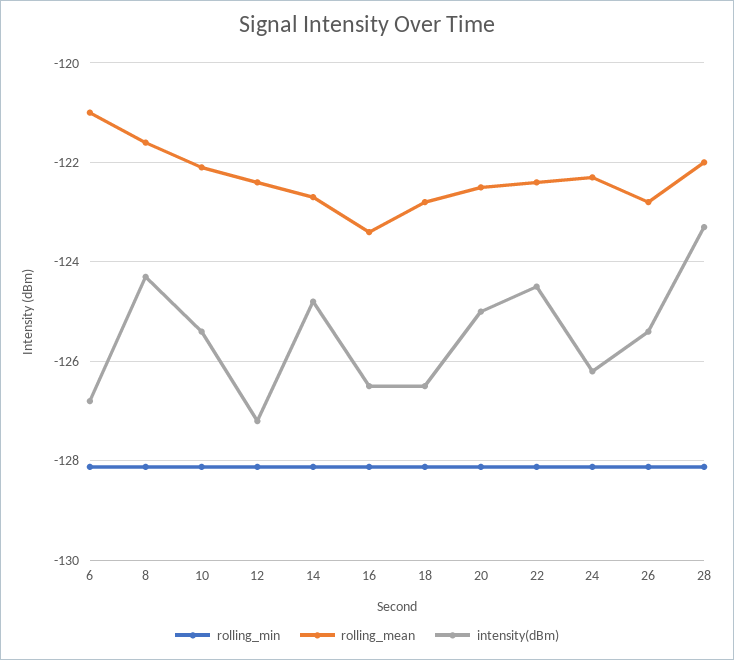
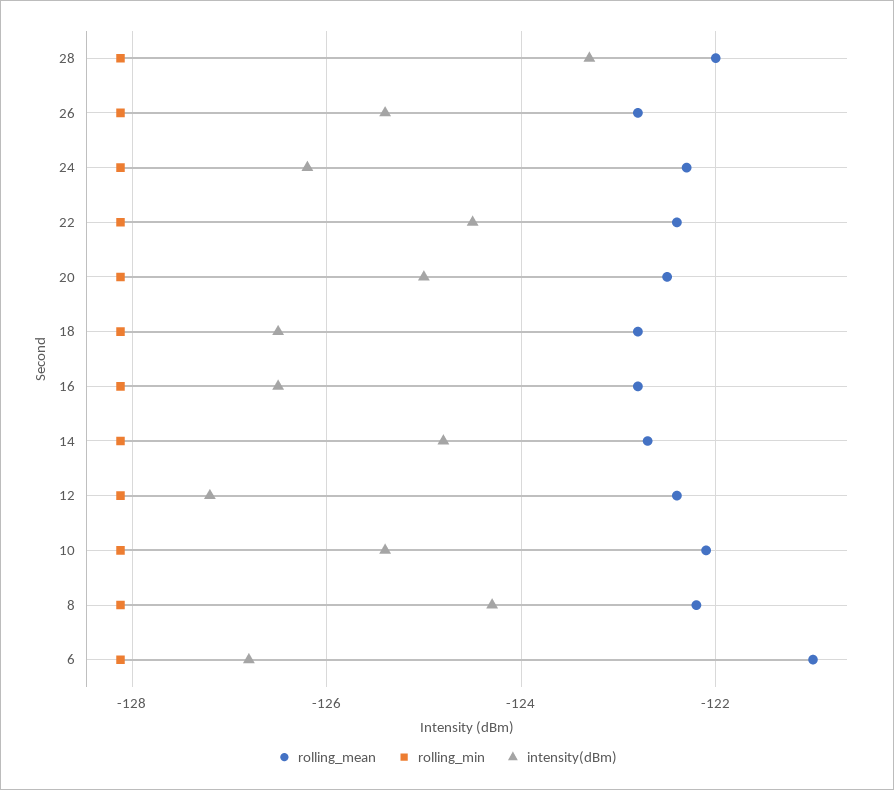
rolling_mean, 8: -121.6 -> -122.2
rolling_mean, 16: -123.4 -> -122.8

